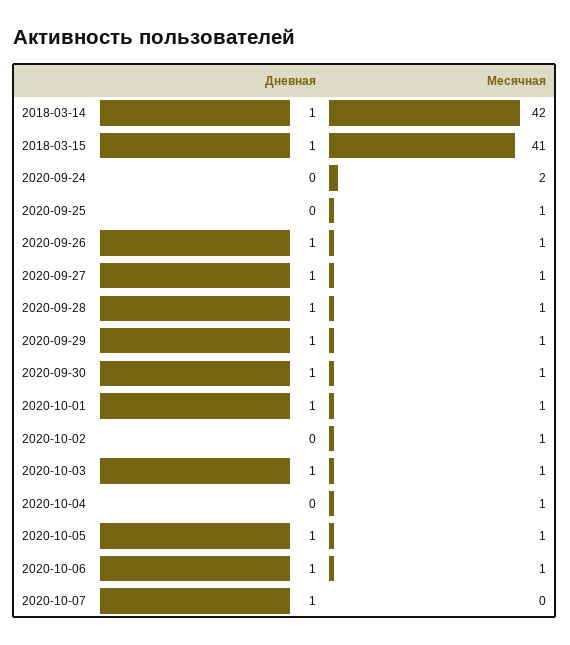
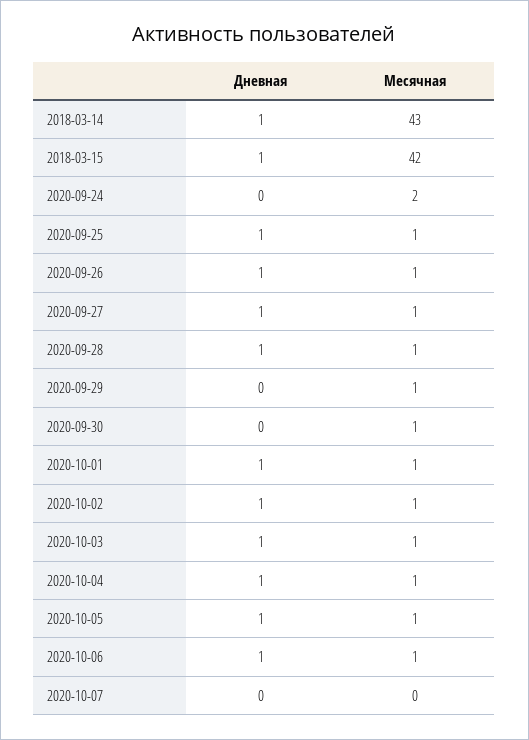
Месячная, 2018-03-14: 42 -> 43
Месячная, 2018-03-15: 41 -> 42
Дневная, 2020-09-25: 0 -> 1
Дневная, 2020-09-29: 1 -> 0
Дневная, 2020-09-30: 1 -> 0
Дневная, 2020-10-02: 0 -> 1
Дневная, 2020-10-04: 0 -> 1
Дневная, 2020-10-07: 1 -> 0

